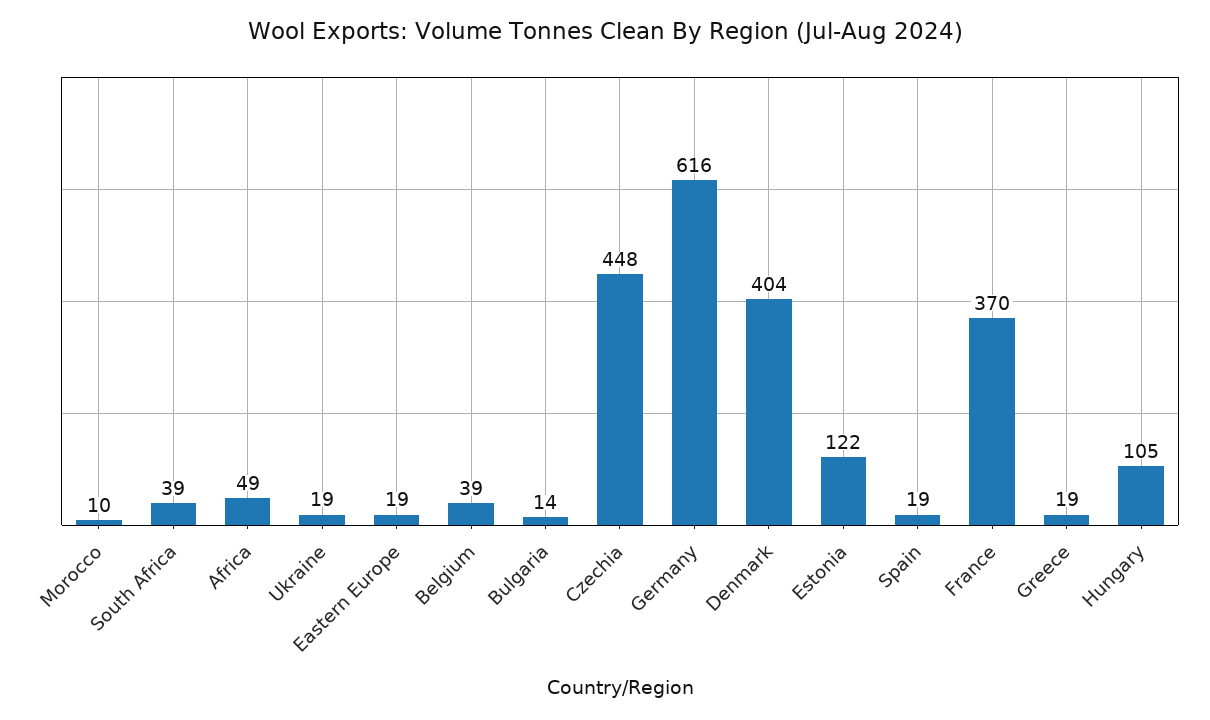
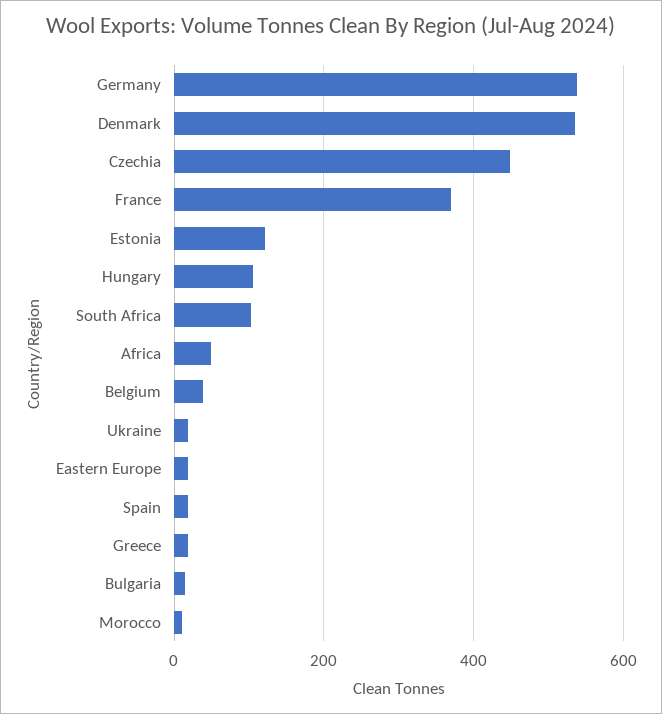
South Africa: 39 -> 100
Germany: 616 -> 540
Denmark: 404 -> 540

